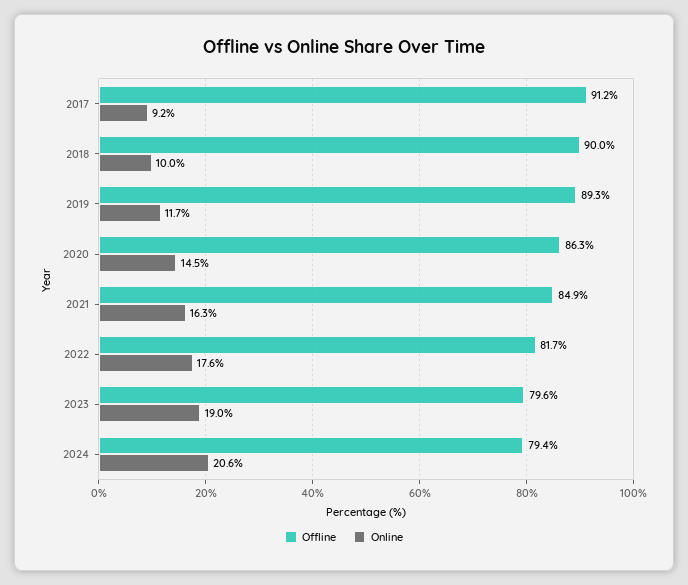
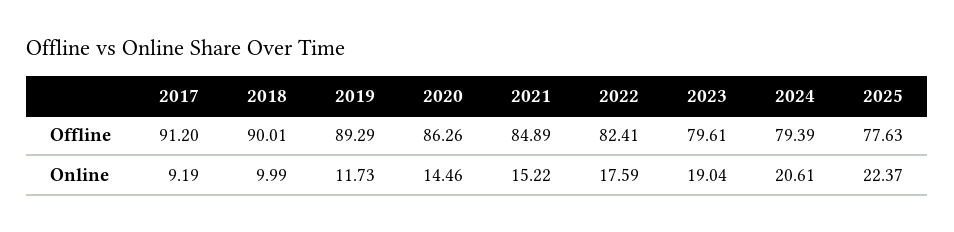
Online, 2021: 16.3 -> 15.22
Offline, 2022: 81.7 -> 82.41
Offline, 2025: none -> 77.63
Online, 2025: none -> 22.37

